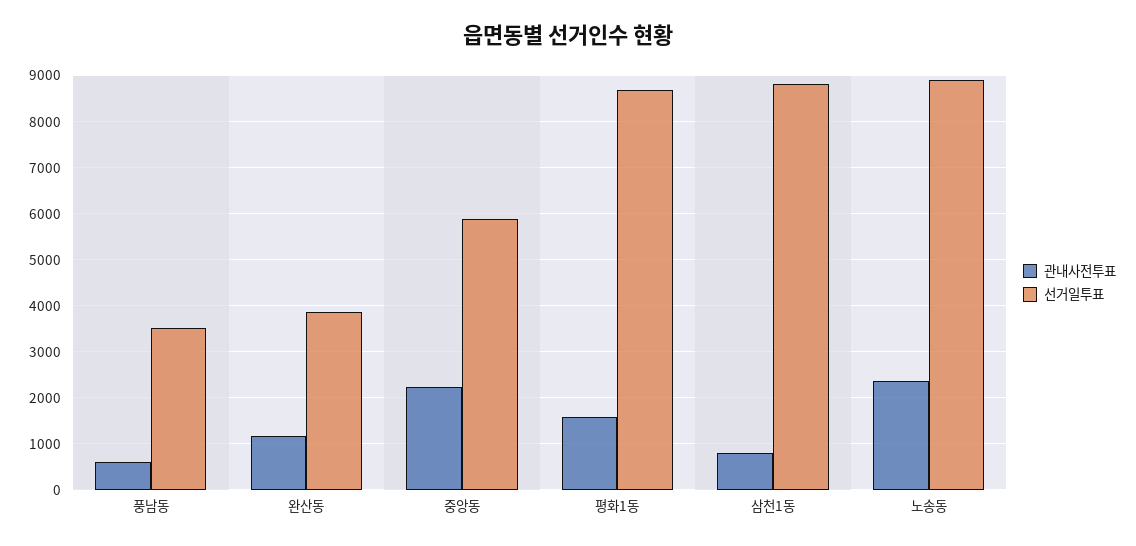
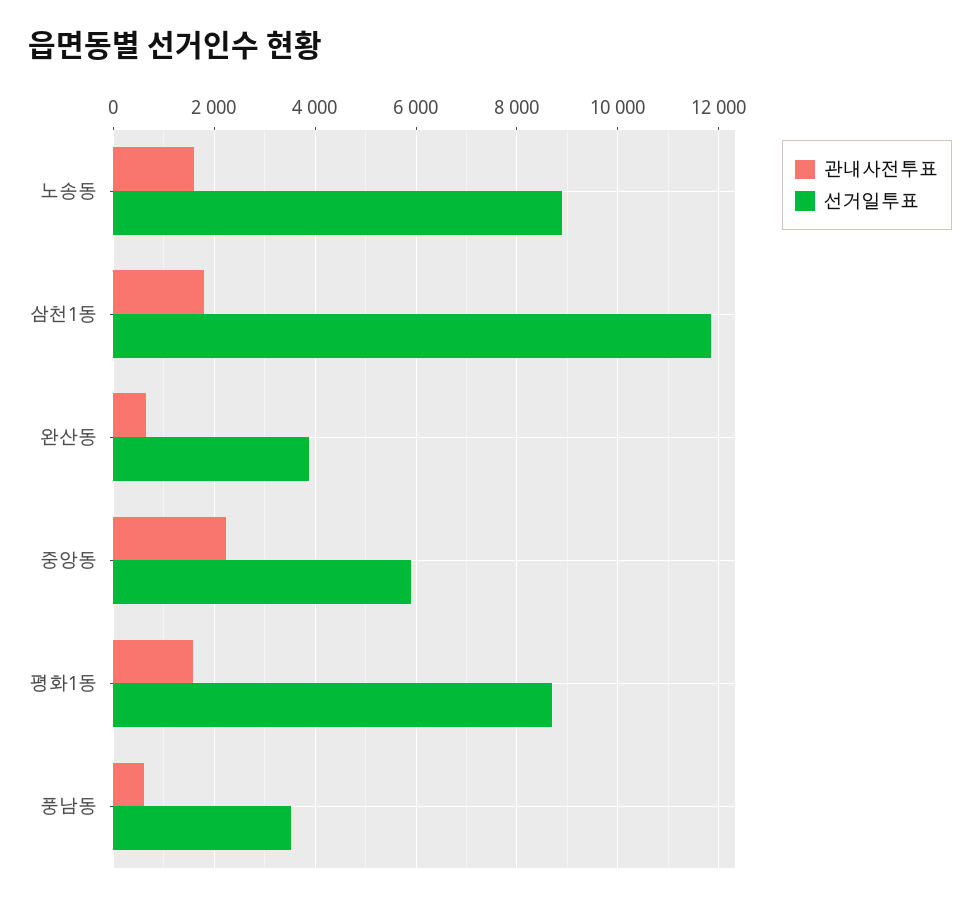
관내사전투표, 완산동: 1200 -> 600
관내사전투표, 삼천1동: 800 -> 1800
선거일투표, 삼천1동: 8800 -> 11800
관내사전투표, 노송동: 2400 -> 1600

